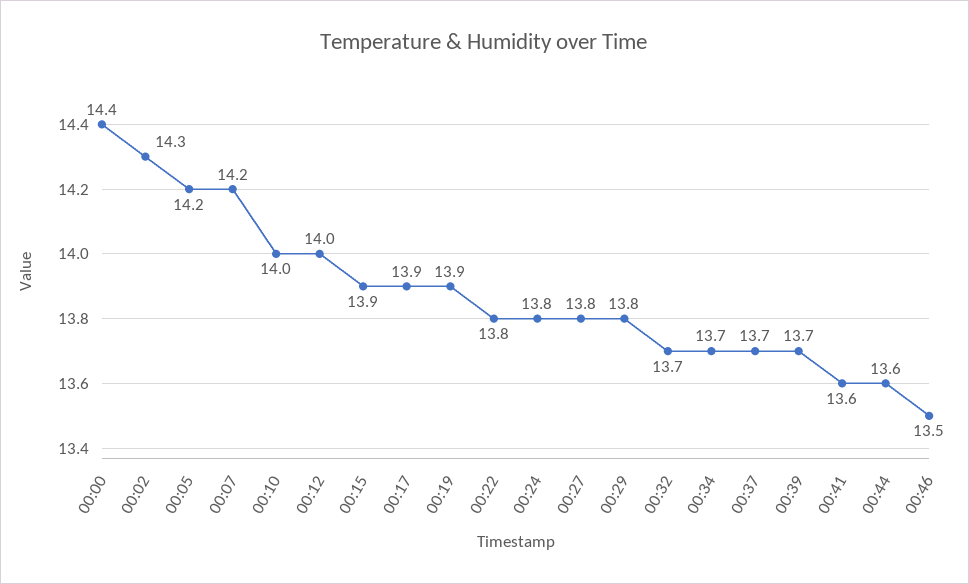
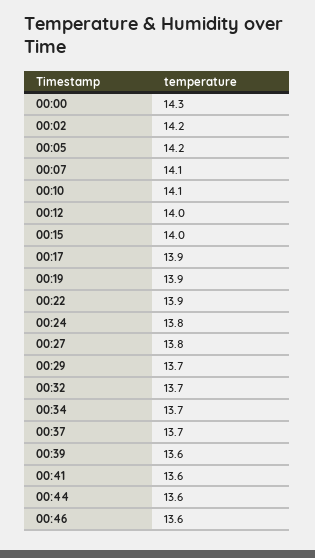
00:00: 14.4 -> 14.3
00:02: 14.3 -> 14.2
00:07: 14.2 -> 14.1
00:10: 14 -> 14.1
00:15: 13.9 -> 14
00:22: 13.8 -> 13.9
00:29: 13.8 -> 13.7
00:39: 13.7 -> 13.6
00:46: 13.5 -> 13.6

